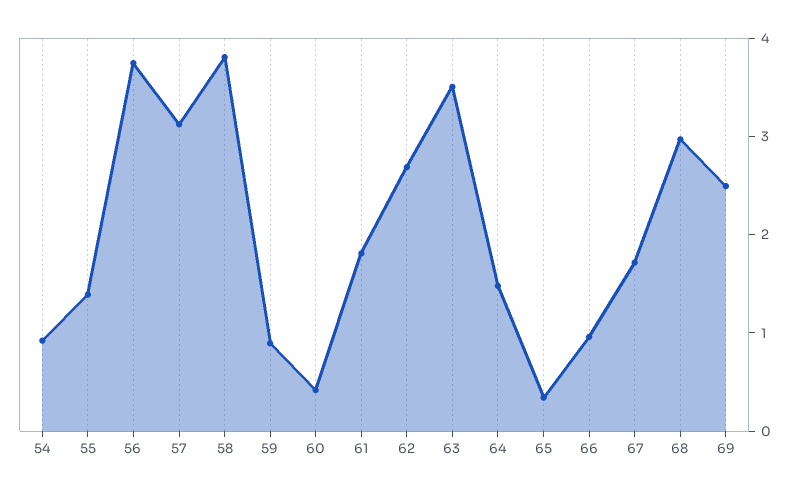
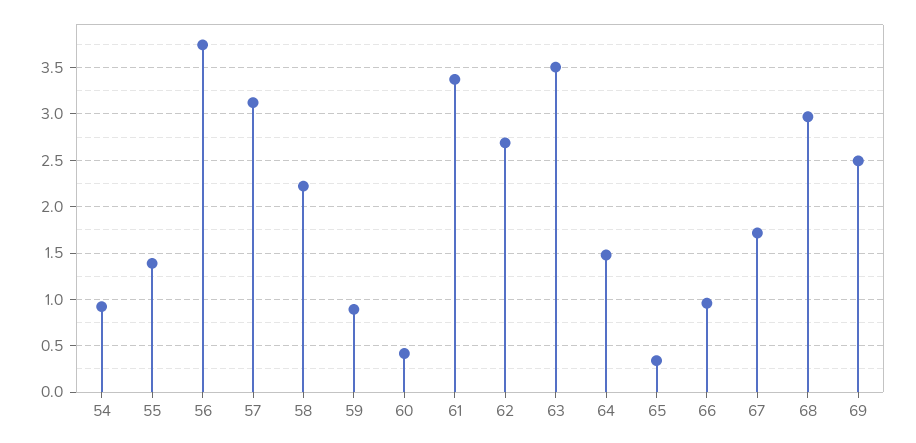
58: 3.8 -> 2.2
61: 1.8 -> 3.4

